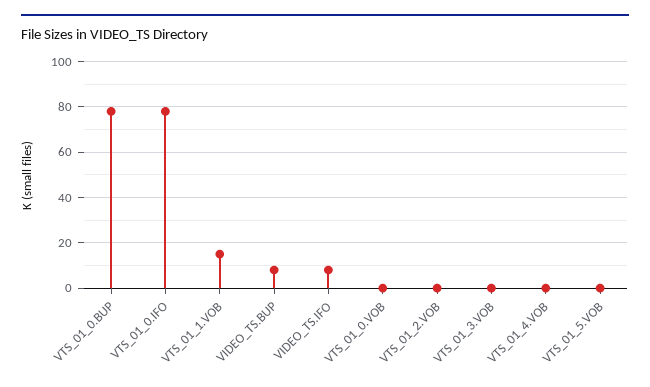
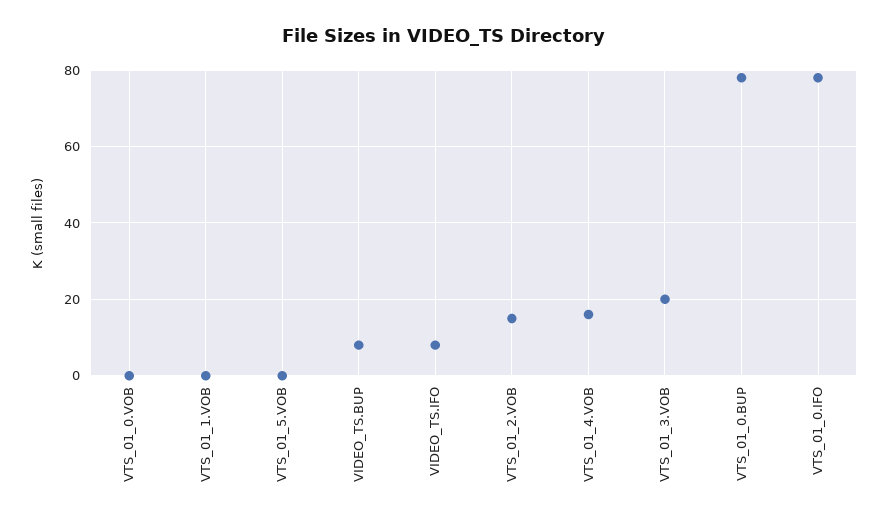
VTS_01_1.VOB: 15 -> 0
VTS_01_2.VOB: 0 -> 15
VTS_01_3.VOB: 0 -> 20
VTS_01_4.VOB: 0 -> 15

